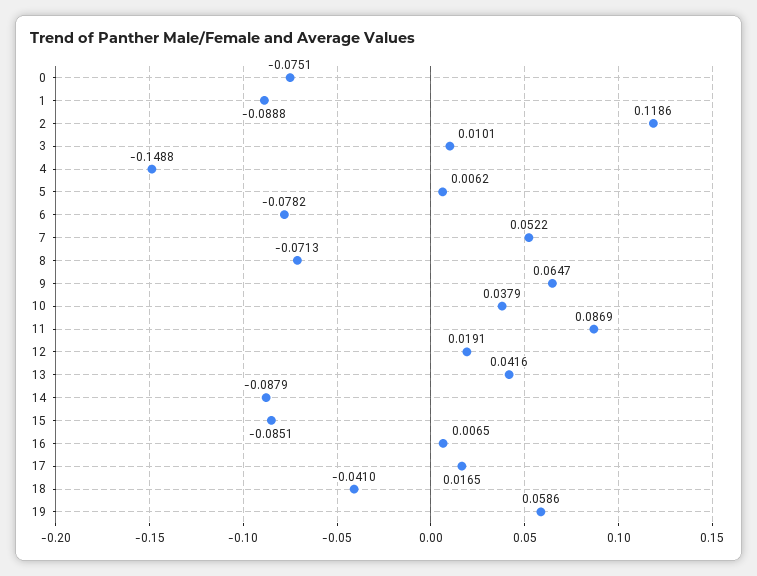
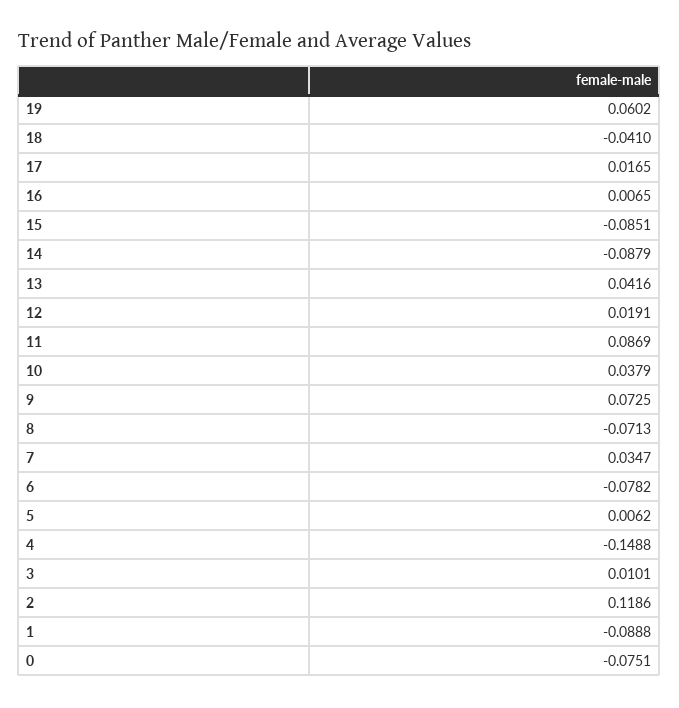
7: 0.0522 -> 0.0347
9: 0.0647 -> 0.0725
19: 0.0586 -> 0.0602

